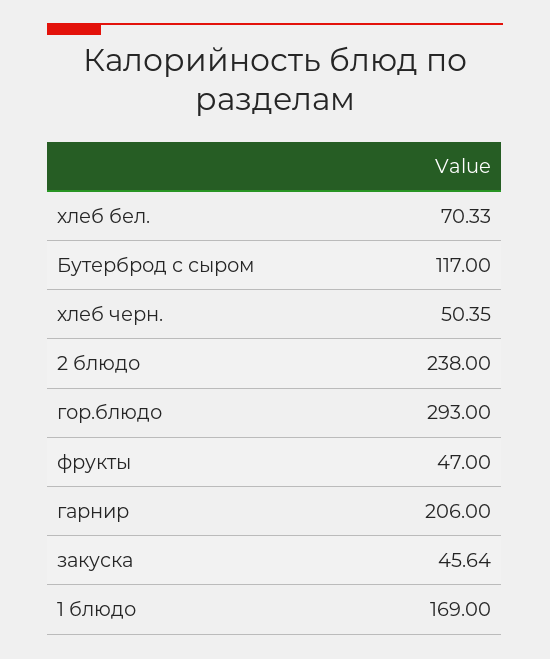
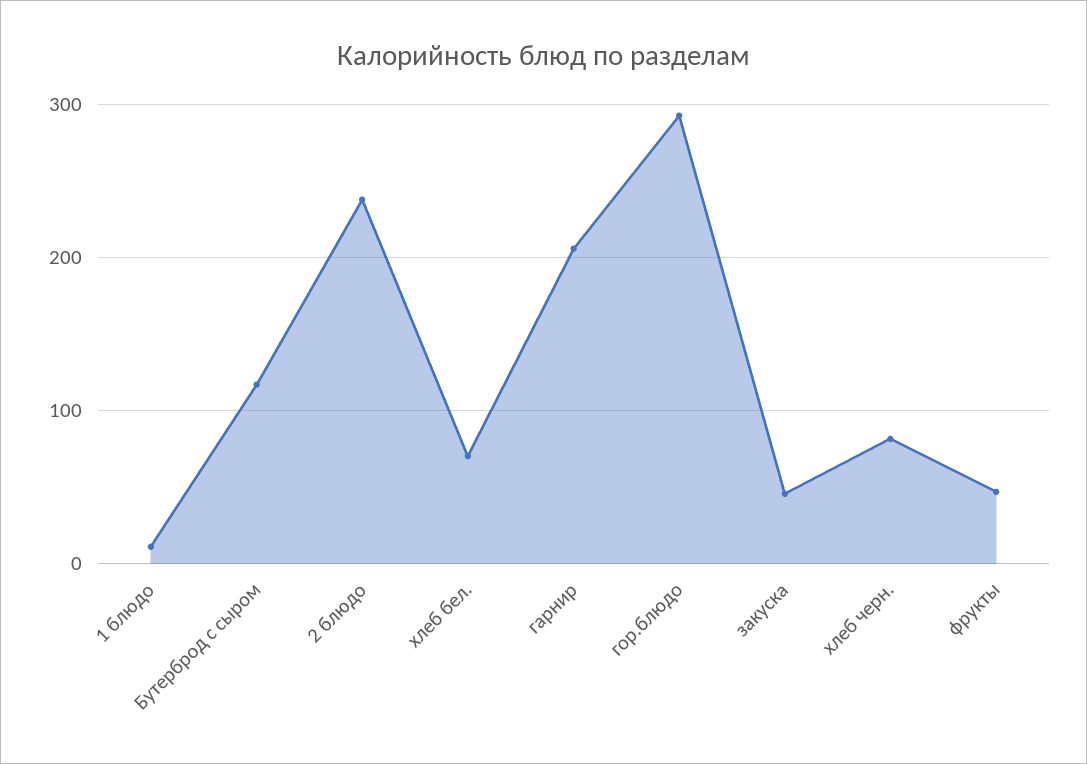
хлеб черн.: 50.35 -> 80
1 блюдо: 169 -> 10

